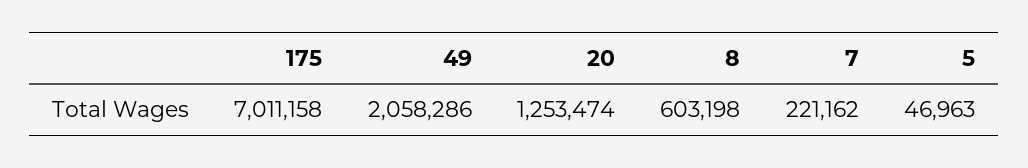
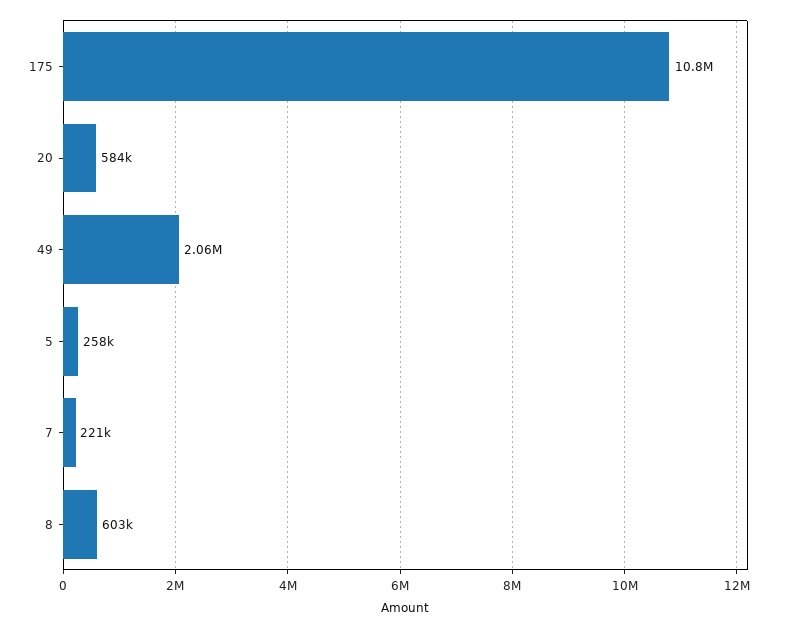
175: 7011158 -> 10800000
20: 1253474 -> 584000
5: 46963 -> 258000

